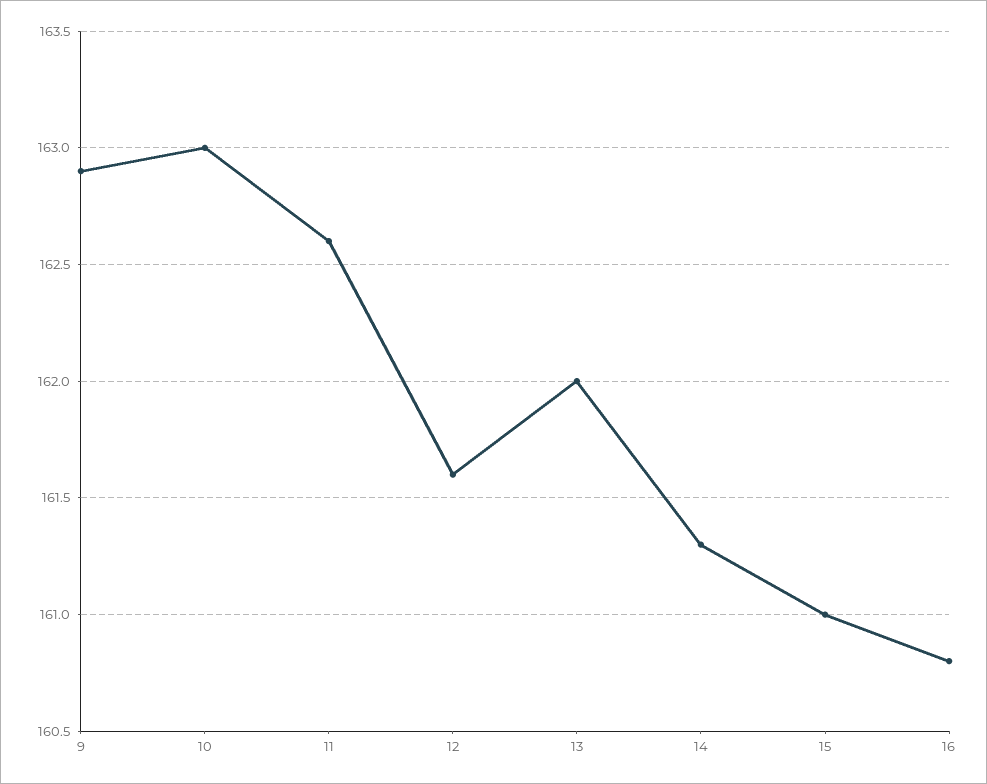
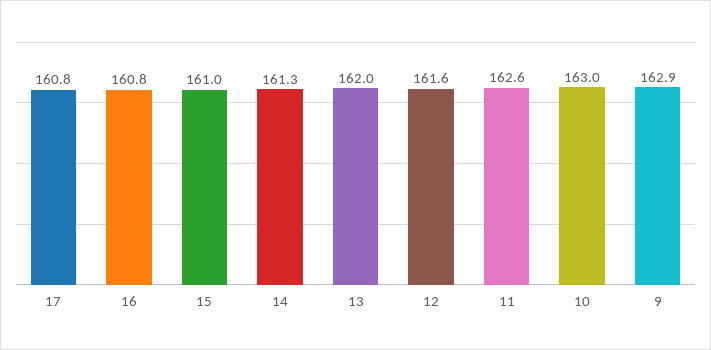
17: none -> 160.8

